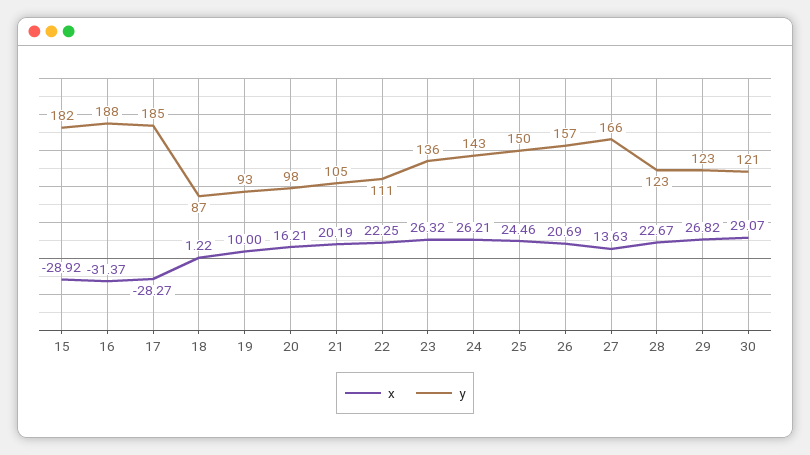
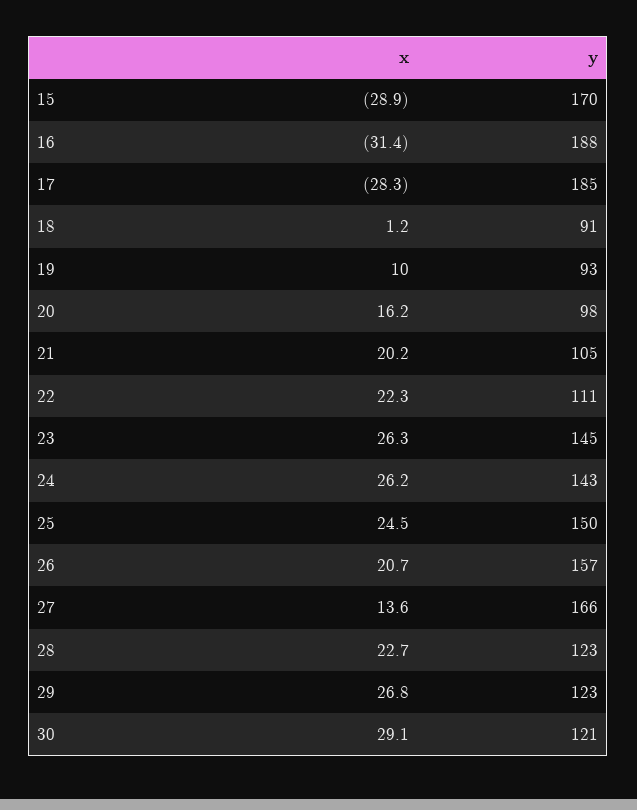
y, 15: 182 -> 170
y, 18: 87 -> 91
y, 23: 136 -> 145

